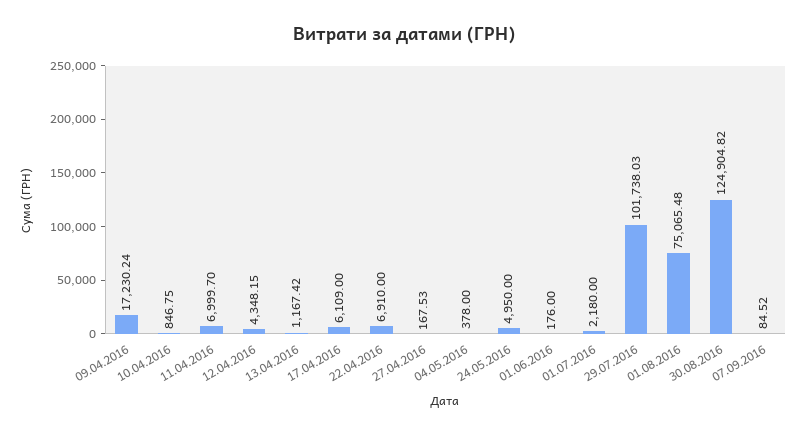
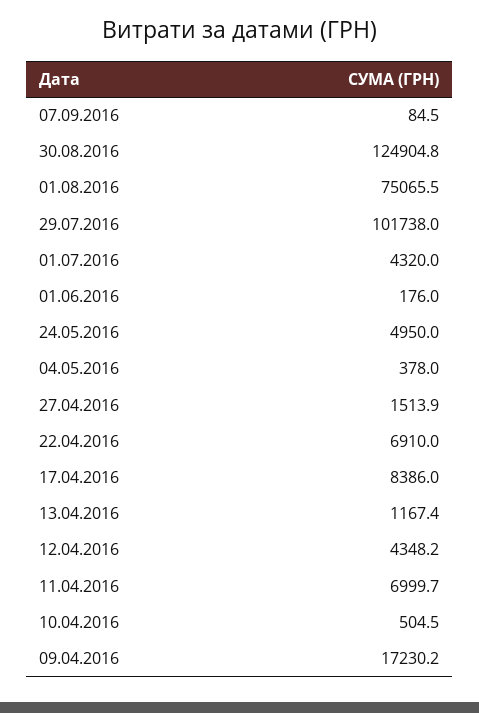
10.04.2016: 846.75 -> 504.5
17.04.2016: 6109 -> 8386
27.04.2016: 167.53 -> 1513.9
01.07.2016: 2180 -> 4320

